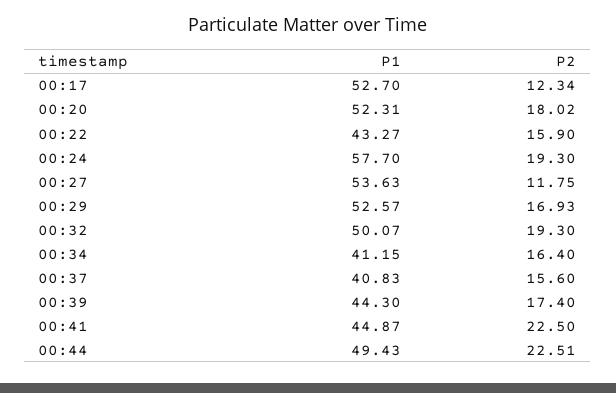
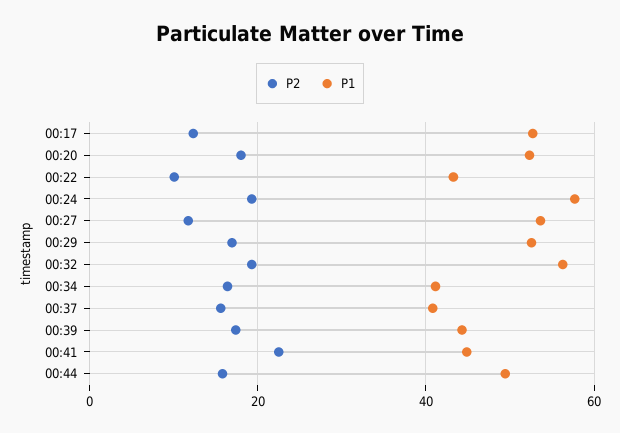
P2, 00:22: 15.9 -> 10
P1, 00:32: 50.07 -> 56
P2, 00:44: 22.51 -> 16

